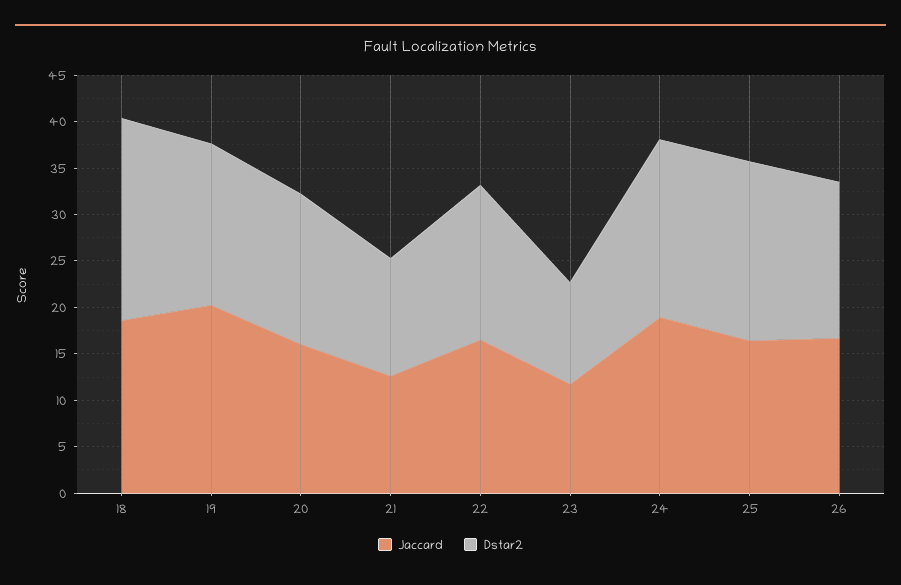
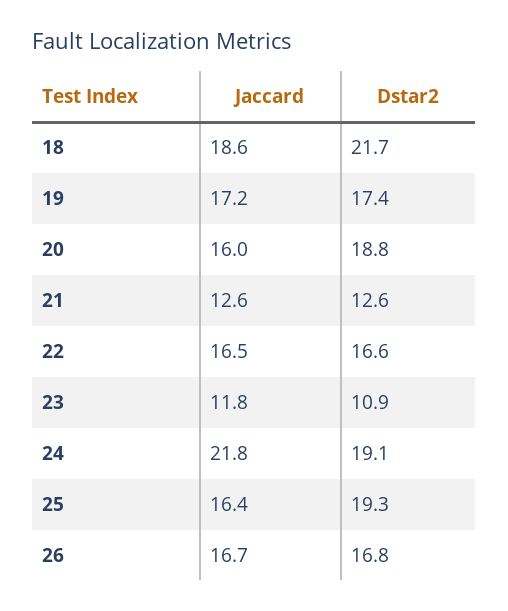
Jaccard, 19: 20 -> 17.2
Dstar2, 20: 16 -> 18.8
Jaccard, 24: 19 -> 21.8

